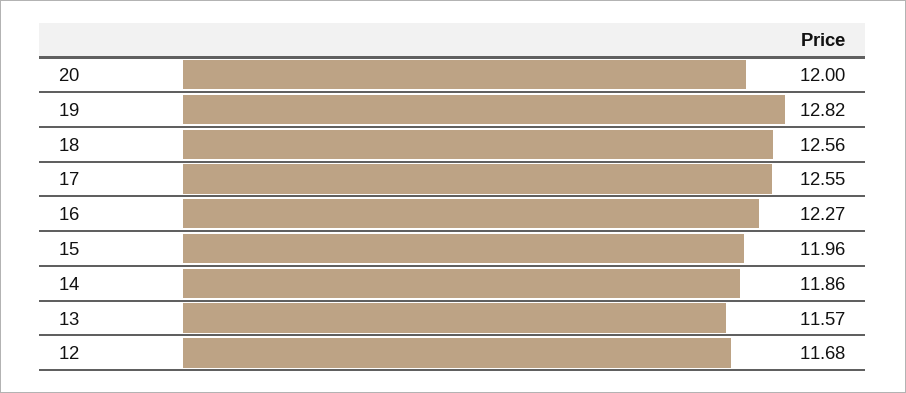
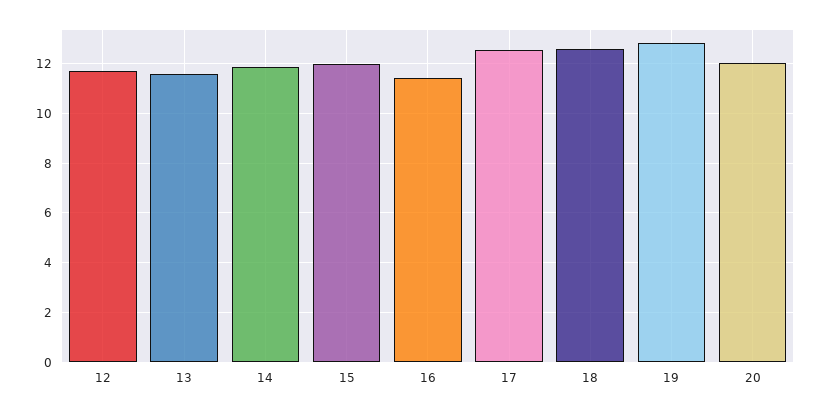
16: 12.27 -> 11.5

